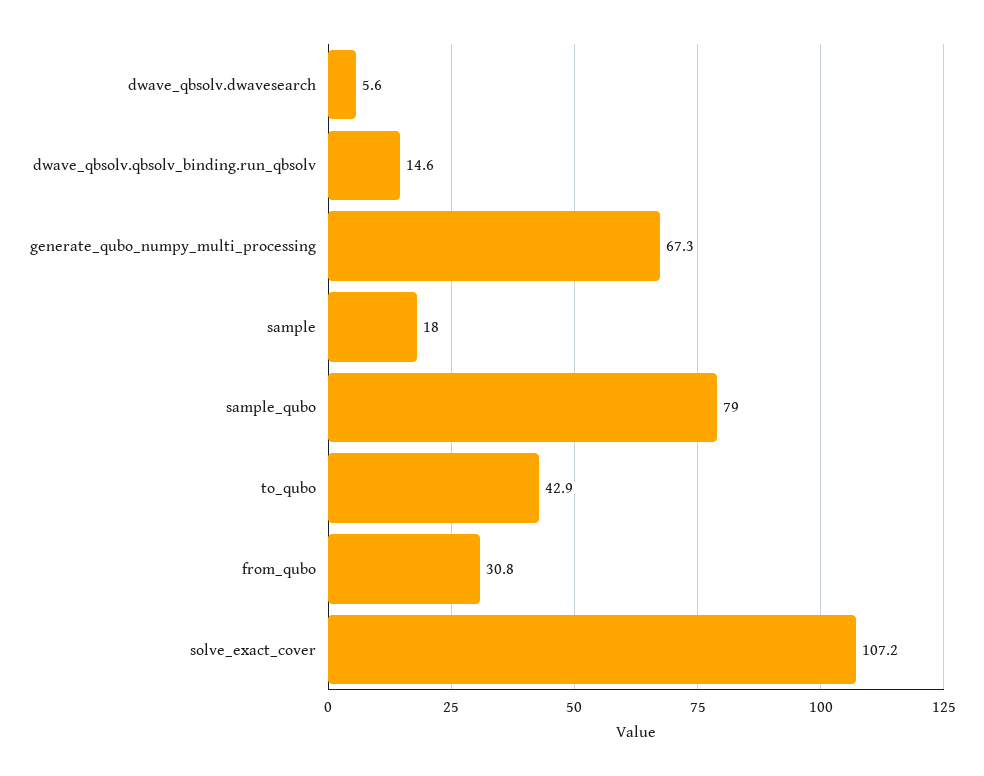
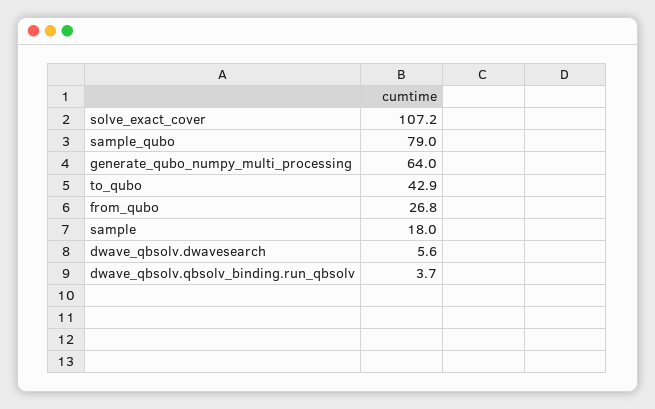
dwave_qbsolv.qbsolv_binding.run_qbsolv: 14.6 -> 3.7
generate_qubo_numpy_multi_processing: 67.3 -> 64
from_qubo: 30.8 -> 26.8

